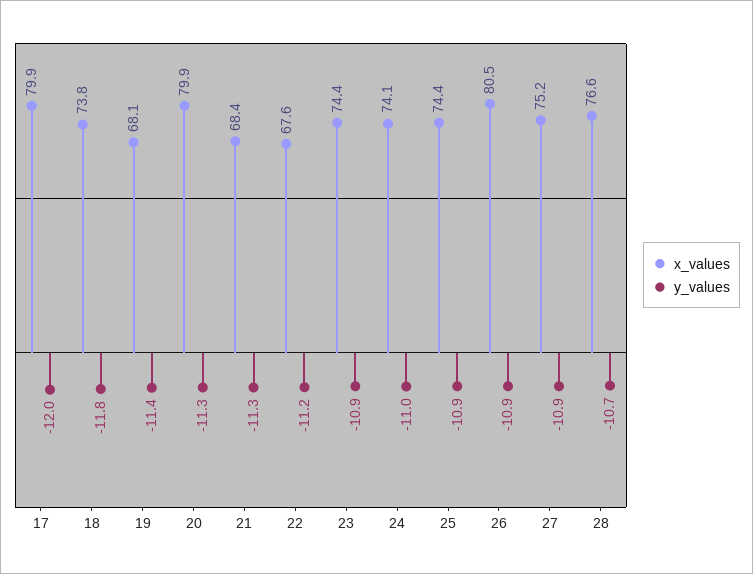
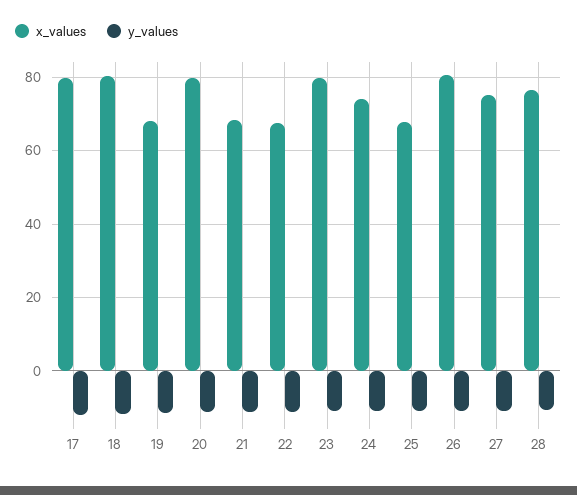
x_values, 18: 73.8 -> 80
x_values, 23: 74.4 -> 80
x_values, 25: 74.4 -> 68

